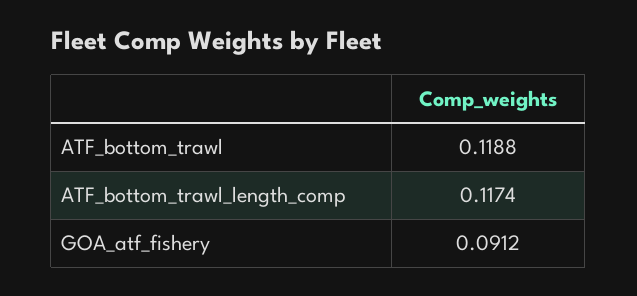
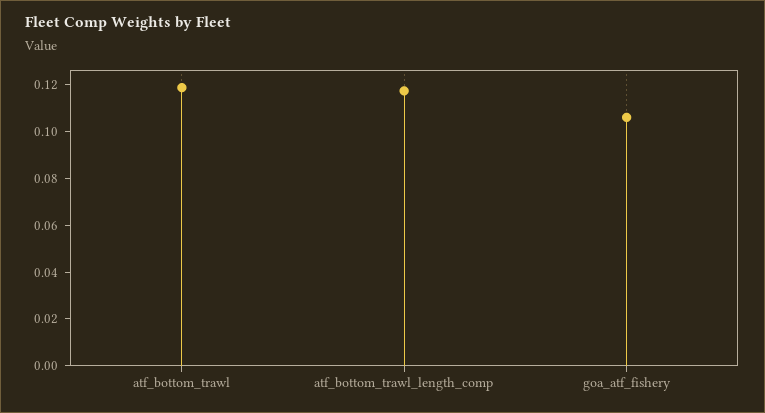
GOA_atf_fishery: 0.0912 -> 0.105

